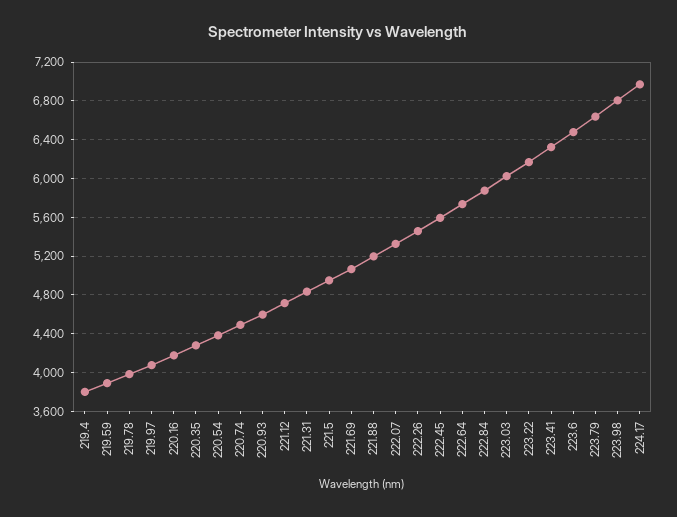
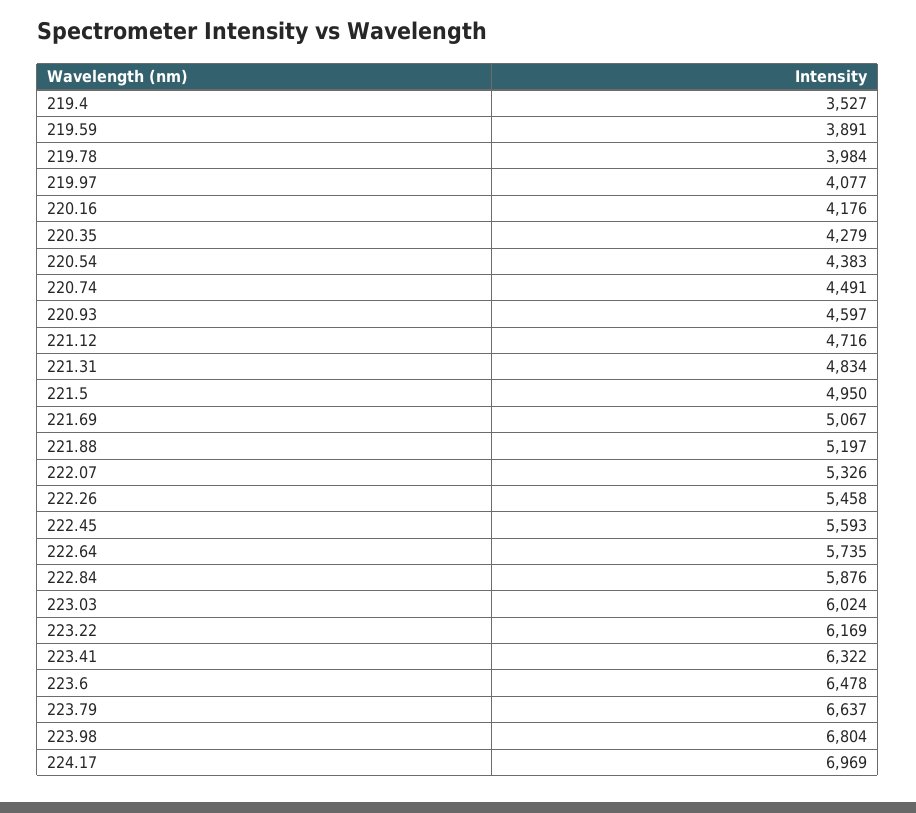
219.4: 3800 -> 3527

